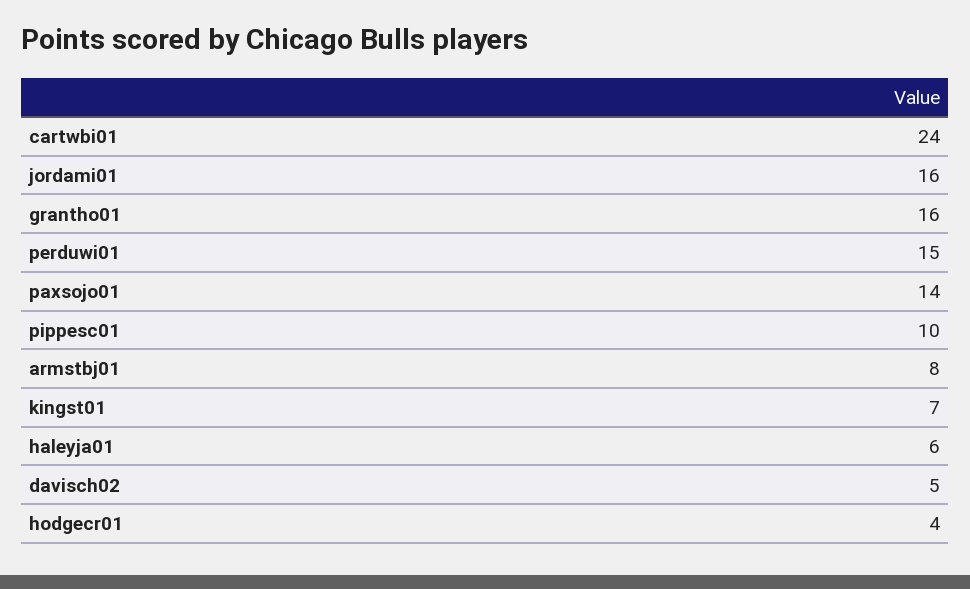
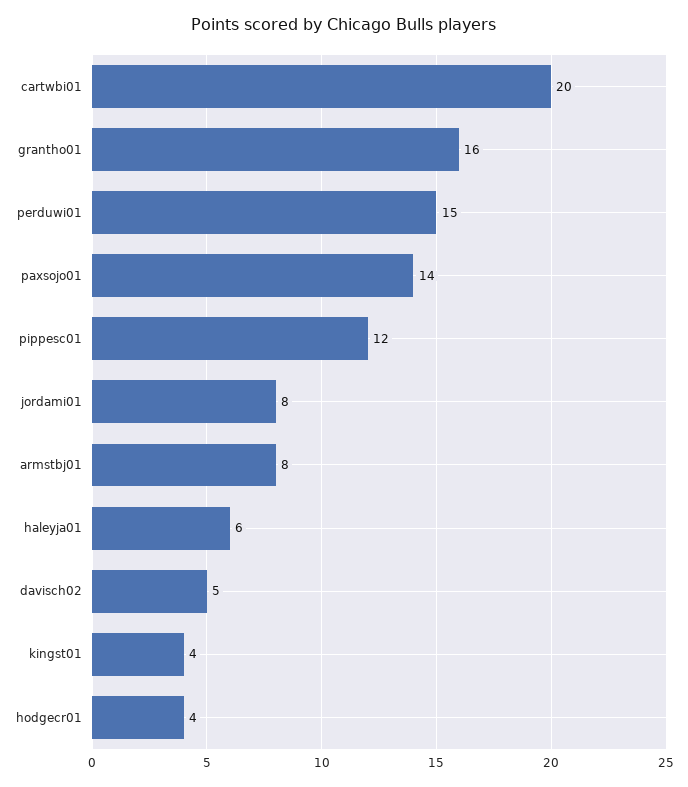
cartwbi01: 24 -> 20
jordami01: 16 -> 8
pippesc01: 10 -> 12
kingst01: 7 -> 4

